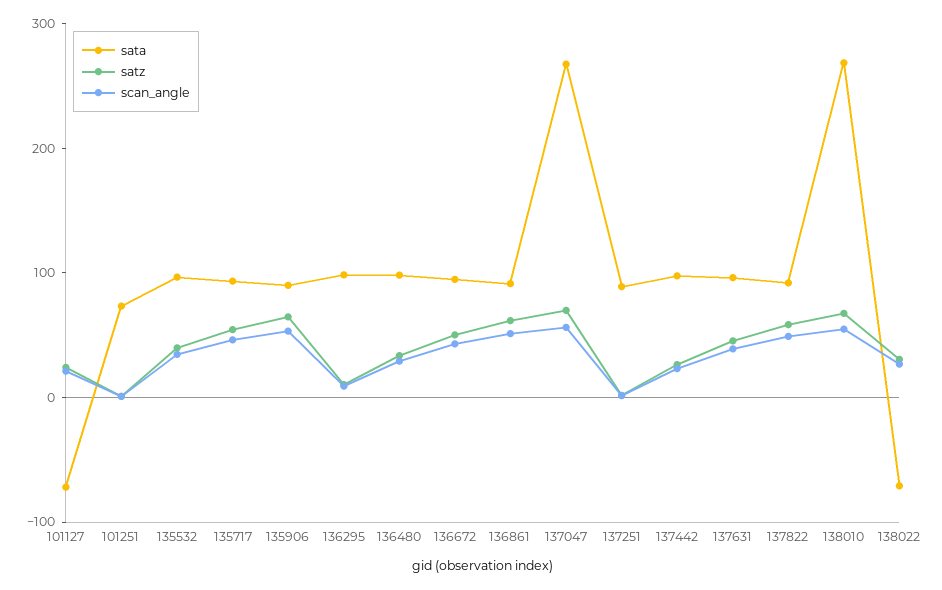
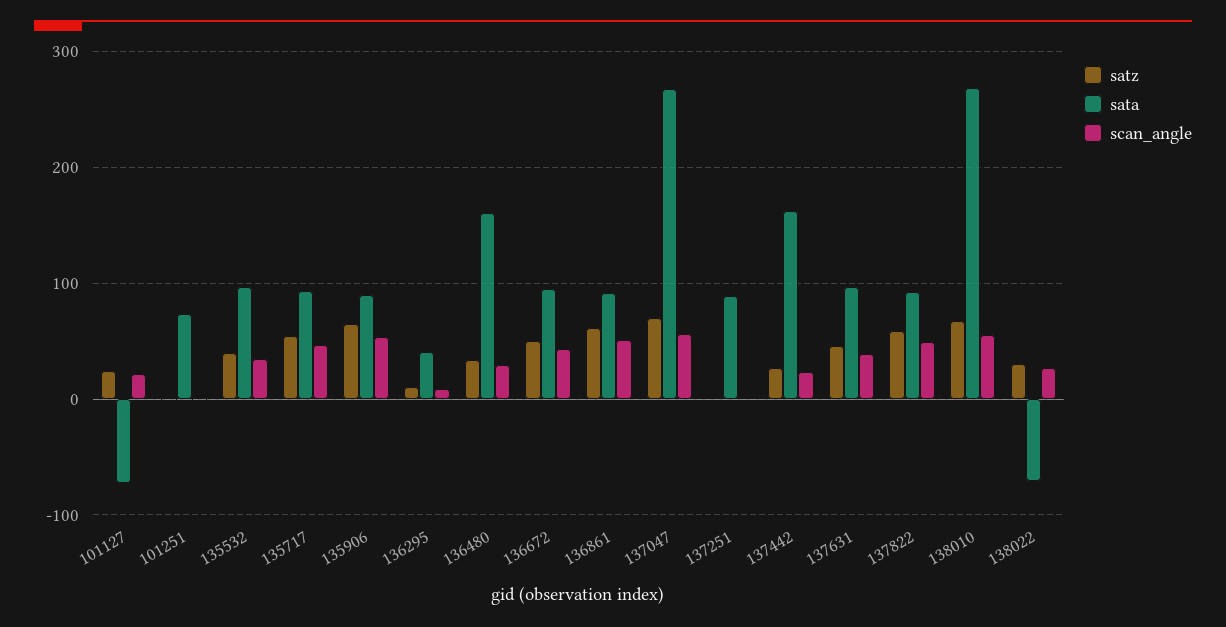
sata, 136295: 100 -> 40
sata, 136480: 100 -> 160
sata, 137442: 100 -> 160

